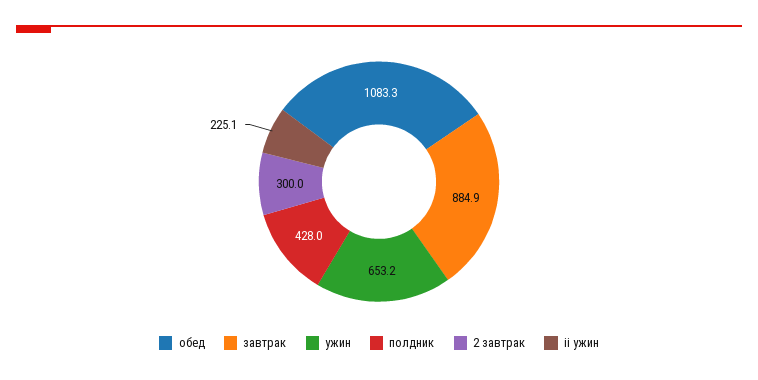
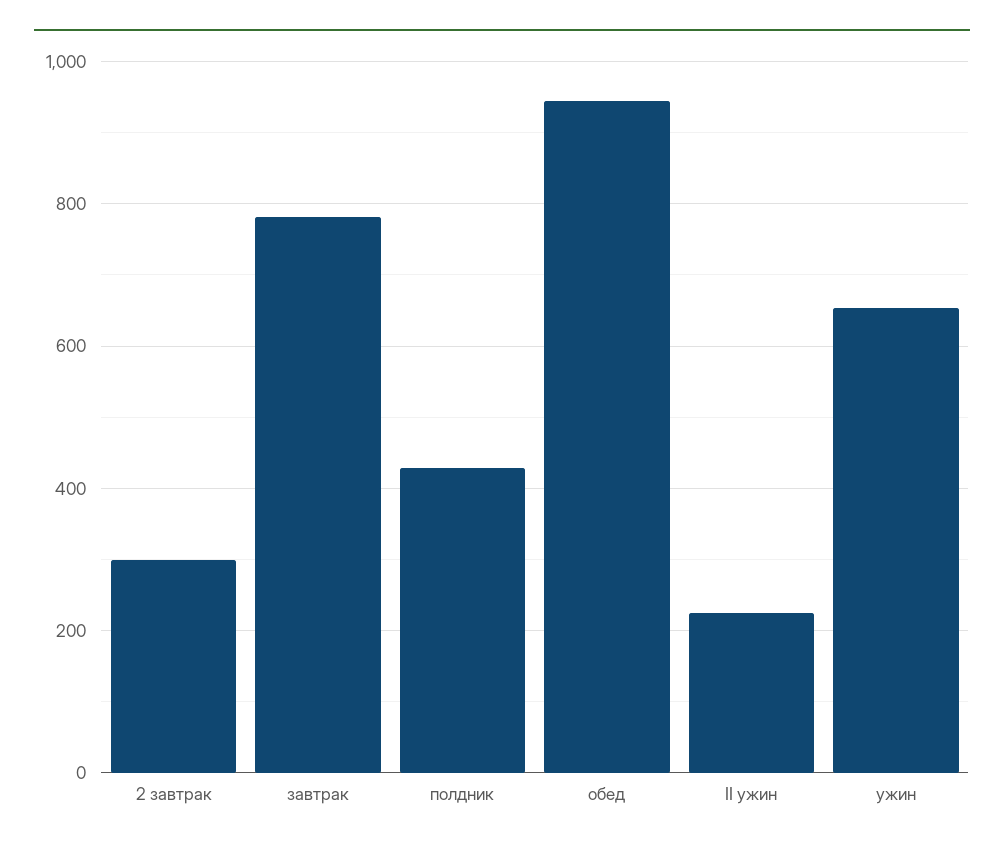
обед: 1083.3 -> 940
завтрак: 884.9 -> 780

